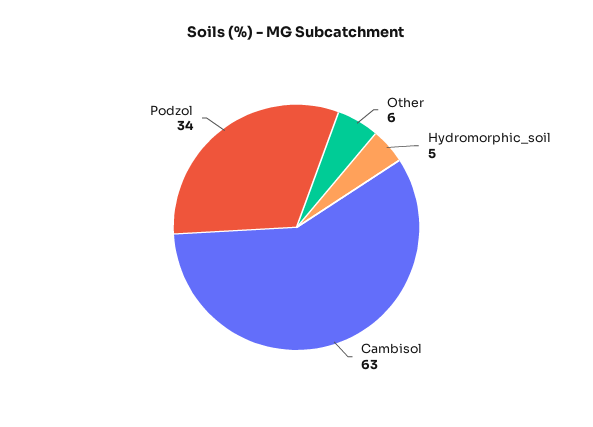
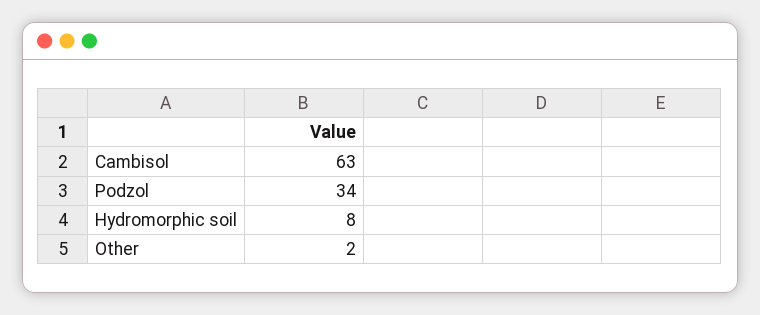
Other: 6 -> 2
Hydromorphic_soil: 5 -> 8

